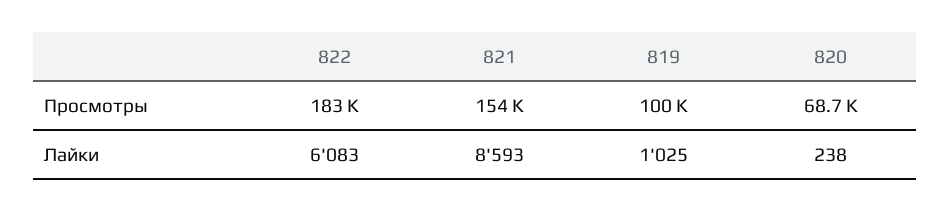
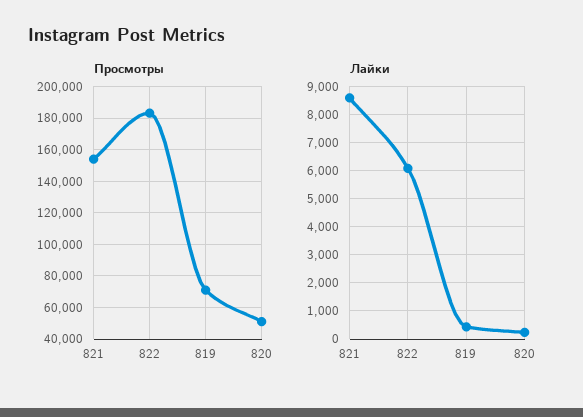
Просмотры, 819: 100000 -> 70000
Просмотры, 820: 68700 -> 50000
Лайки, 819: 1025 -> 500

